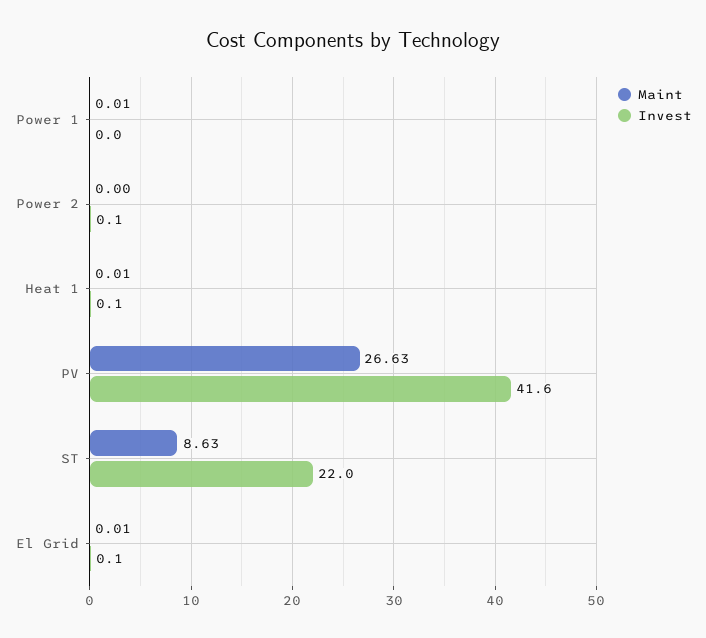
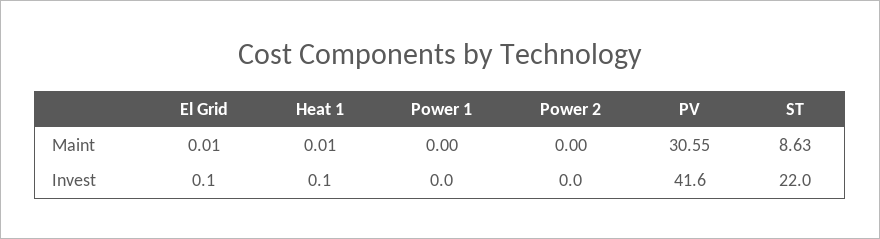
Maint, Power 1: 0.01 -> 0
Invest, Power 2: 0.1 -> 0
Maint, PV: 26.63 -> 30.55

